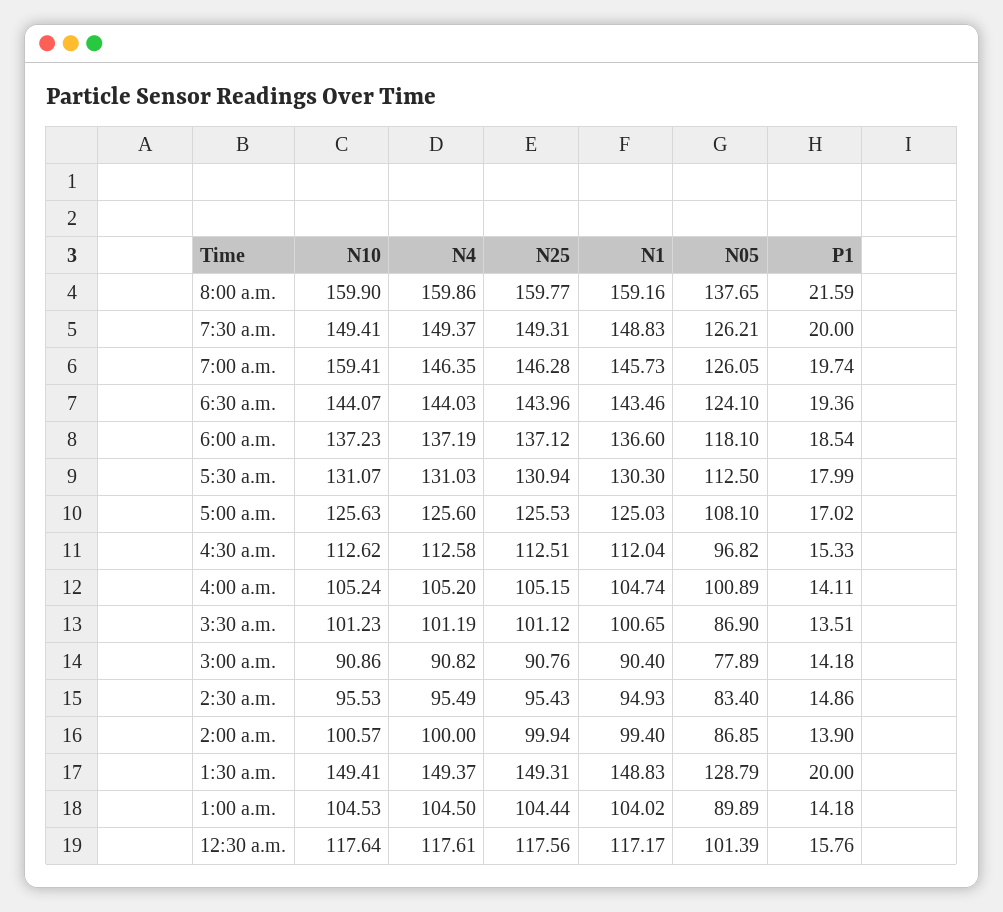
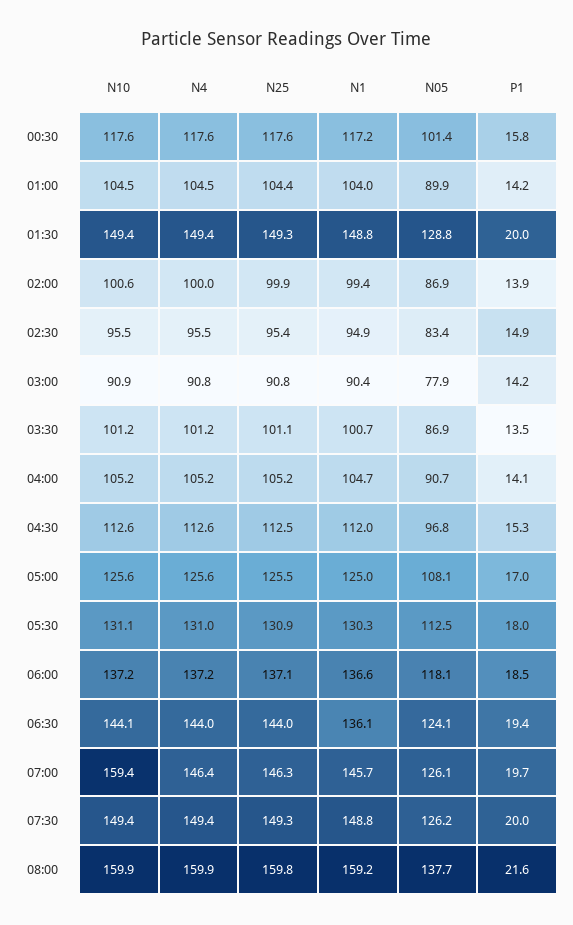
N1, 6:30 a.m.: 143.46 -> 136.1
N05, 4:00 a.m.: 100.89 -> 90.7

